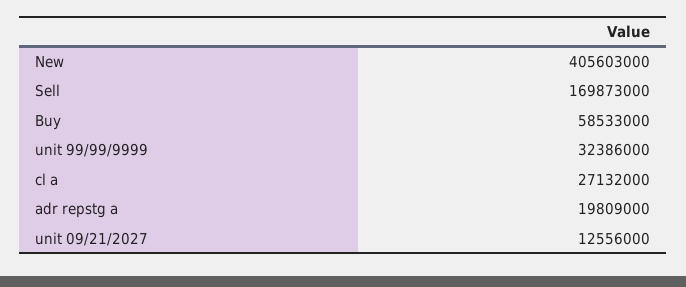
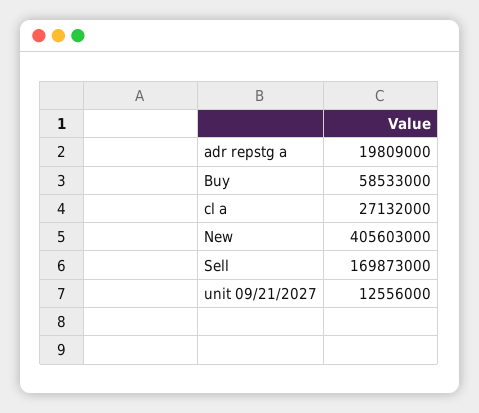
unit 99/99/9999: 32386000 -> none

